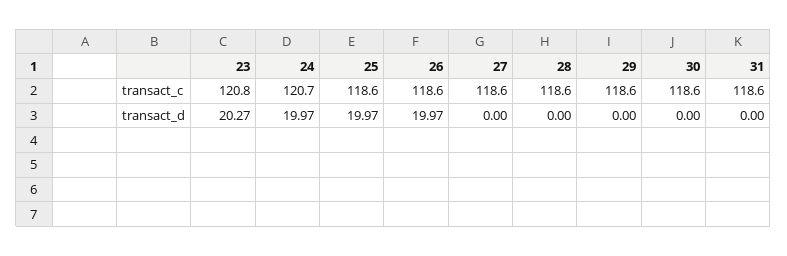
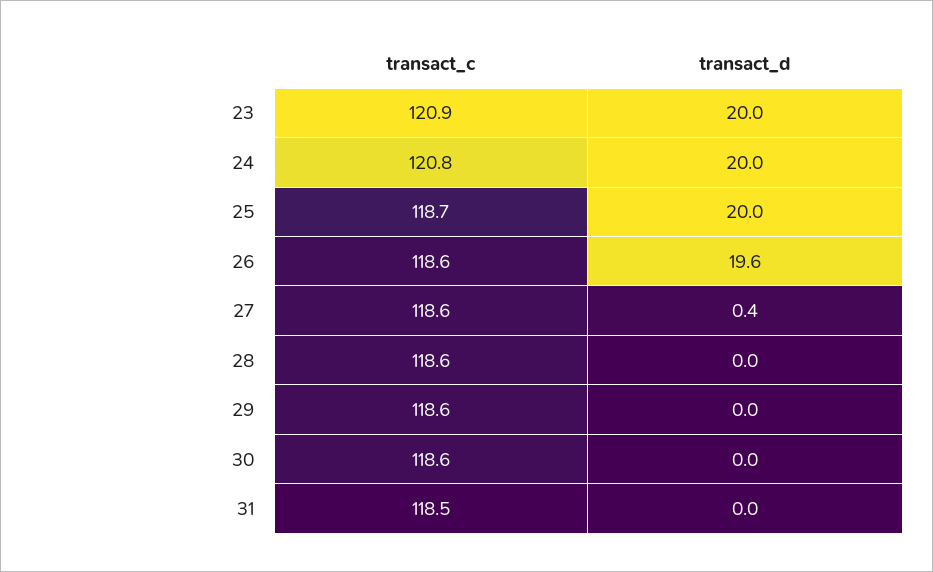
23, transact_c: 120.8 -> 120.9
24, transact_c: 120.7 -> 120.8
25, transact_c: 118.6 -> 118.7
31, transact_c: 118.6 -> 118.5
23, transact_d: 20.27 -> 20
26, transact_d: 19.97 -> 19.6
27, transact_d: 0 -> 0.4

